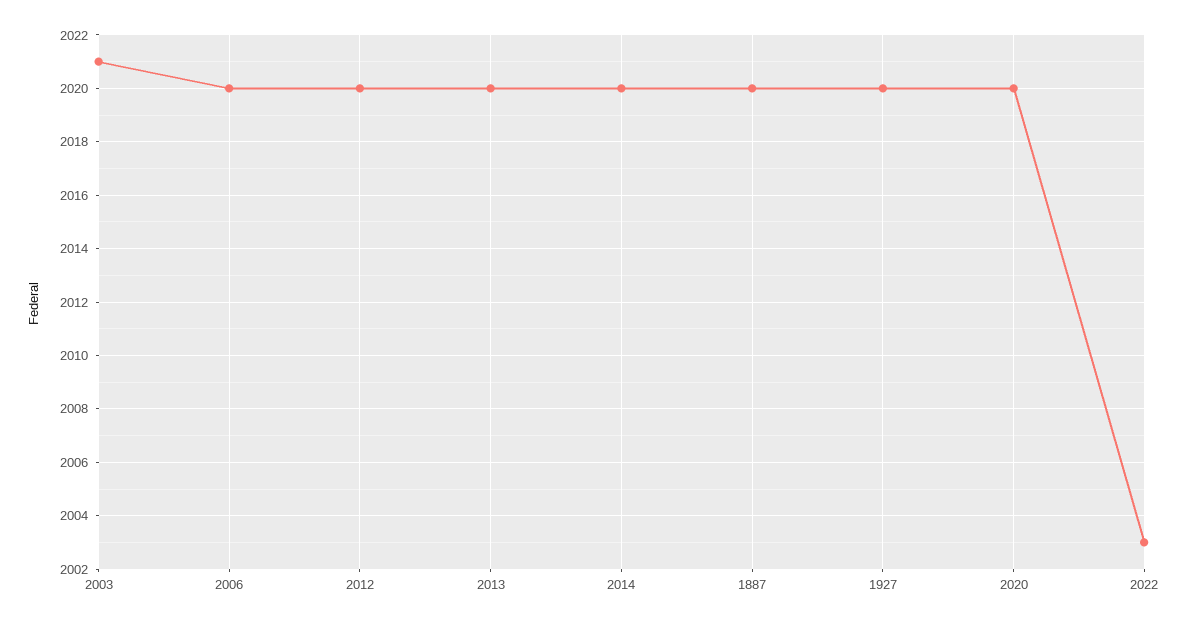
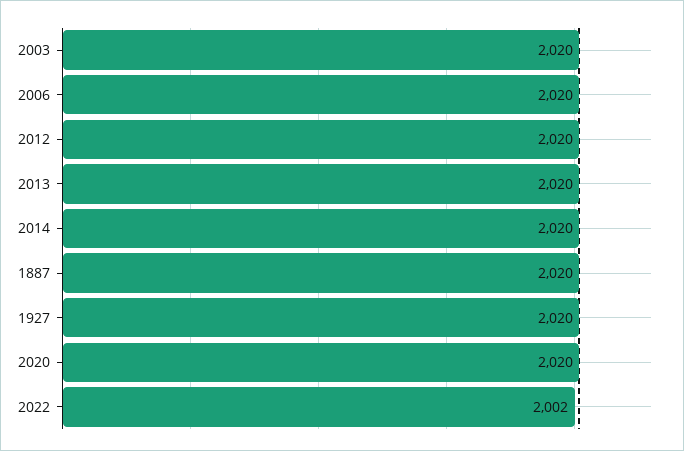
2003: 2021 -> 2020
2022: 2003 -> 2002

